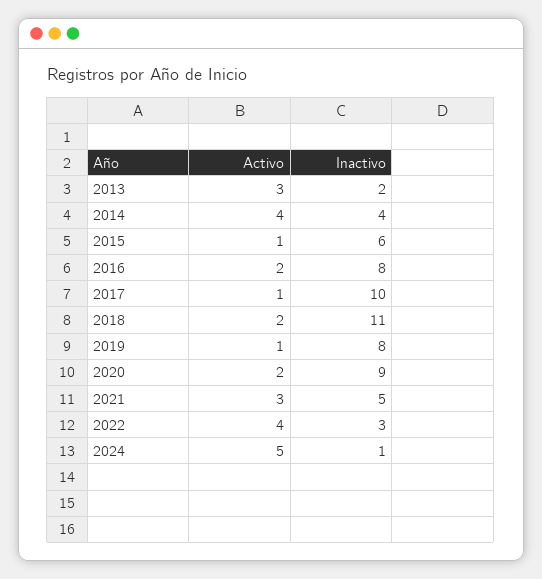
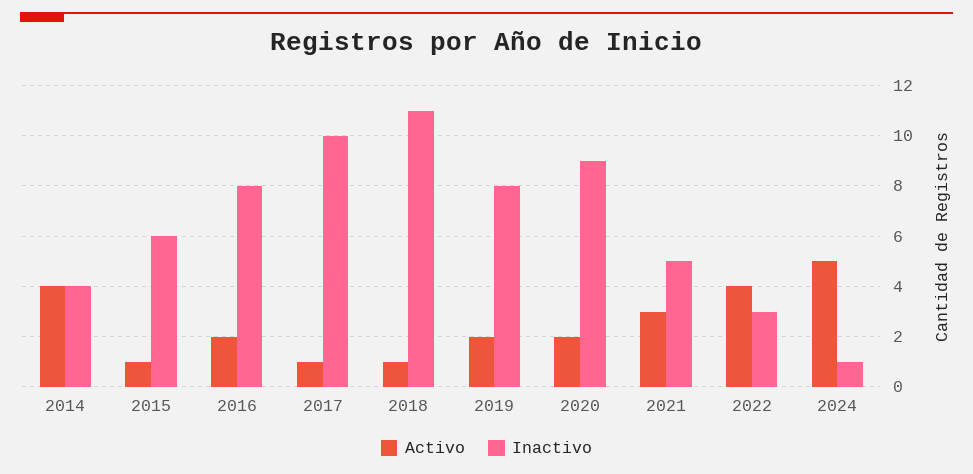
Activo, 2013: 3 -> none
Inactivo, 2013: 2 -> none
Activo, 2018: 2 -> 1
Activo, 2019: 1 -> 2

